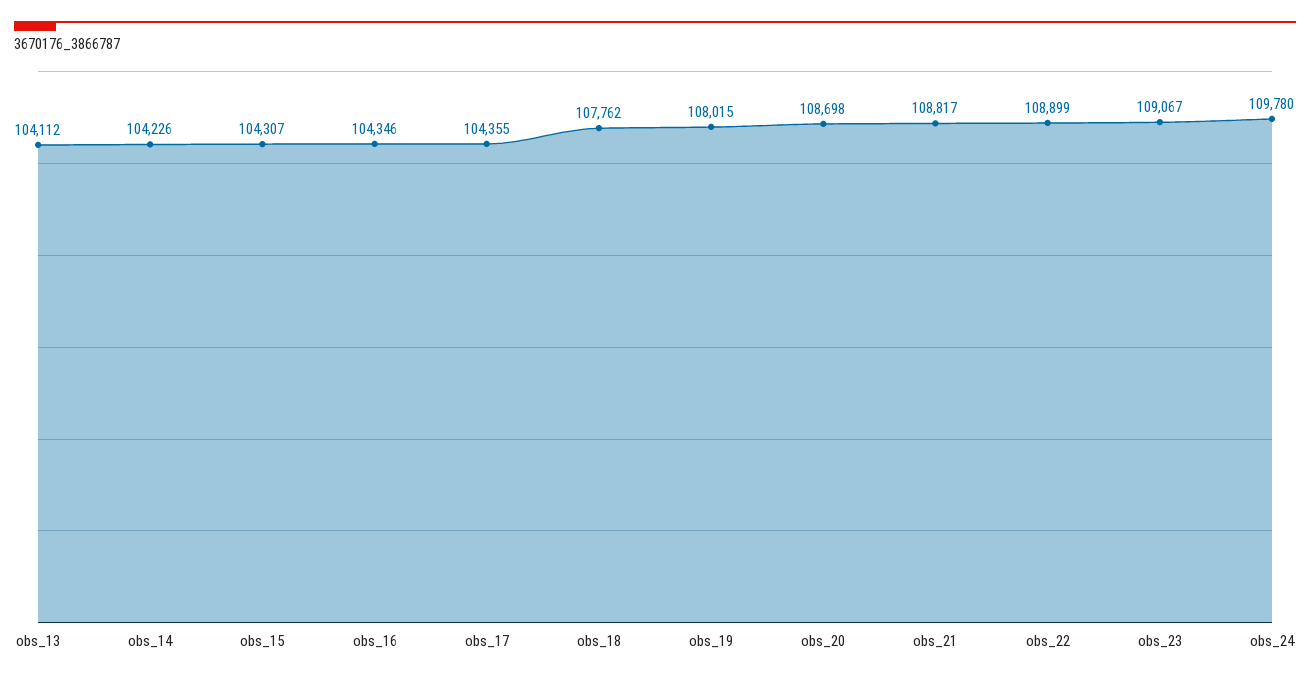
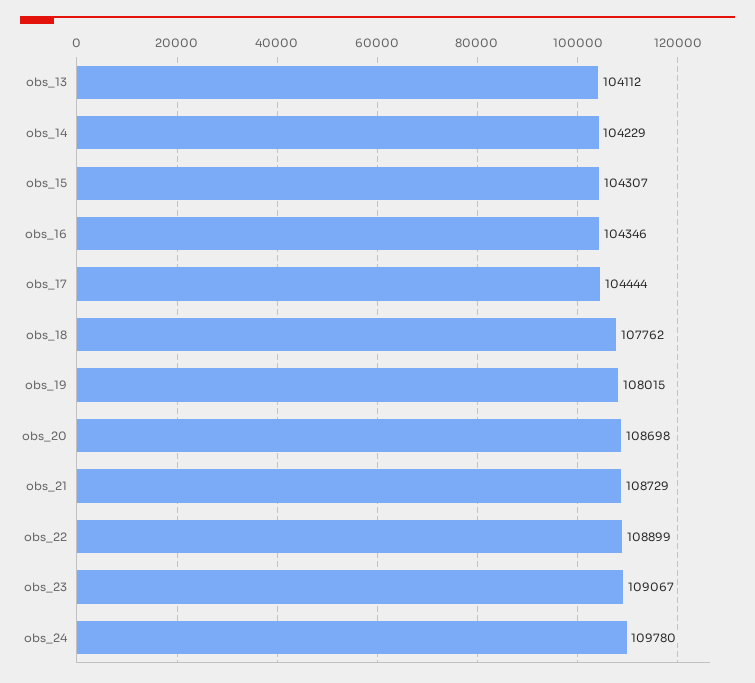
obs_14: 104226 -> 104229
obs_17: 104355 -> 104444
obs_21: 108817 -> 108729

